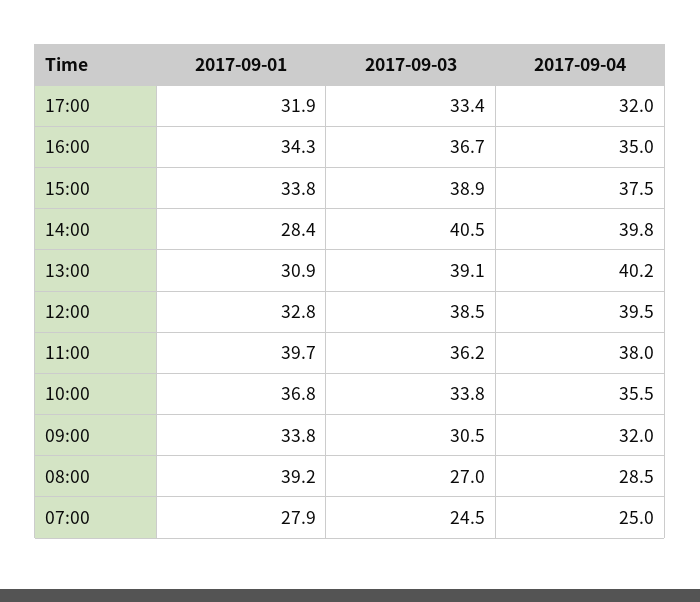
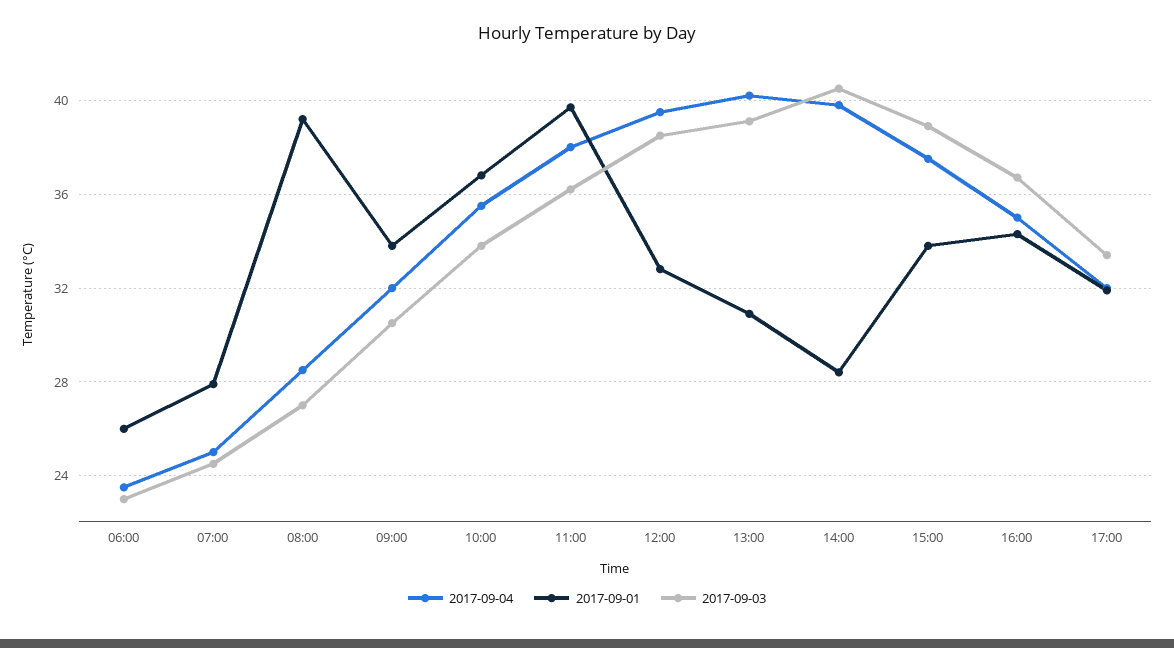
2017-09-04, 06:00: none -> 23.5
2017-09-01, 06:00: none -> 26
2017-09-03, 06:00: none -> 23

